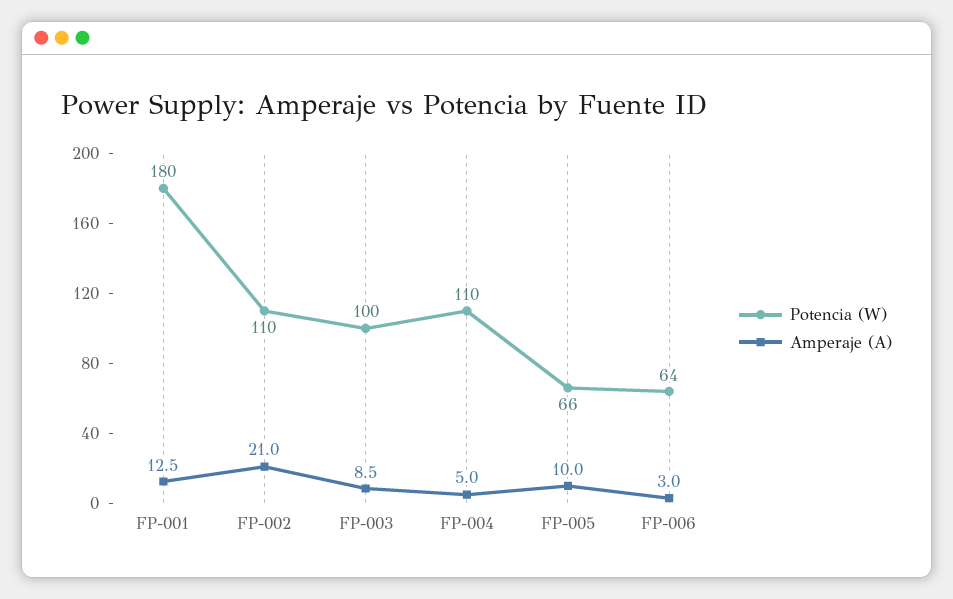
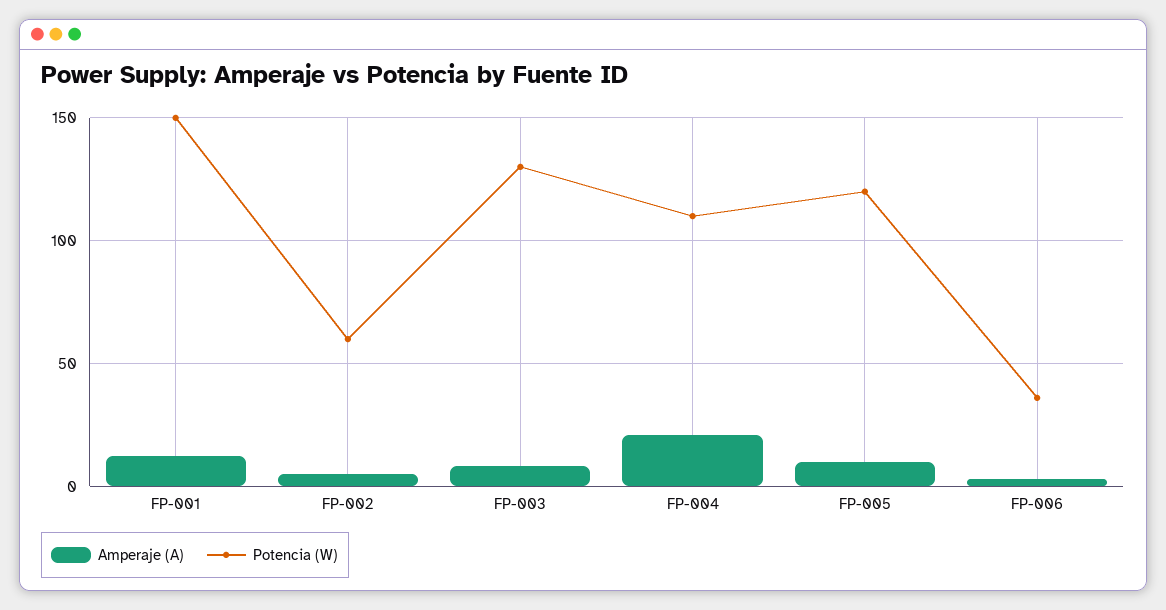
Potencia (W), FP-001: 180 -> 150
Potencia (W), FP-002: 110 -> 60
Amperaje (A), FP-002: 21 -> 5
Potencia (W), FP-003: 100 -> 130
Amperaje (A), FP-004: 5 -> 20
Potencia (W), FP-005: 66 -> 120
Potencia (W), FP-006: 64 -> 35

